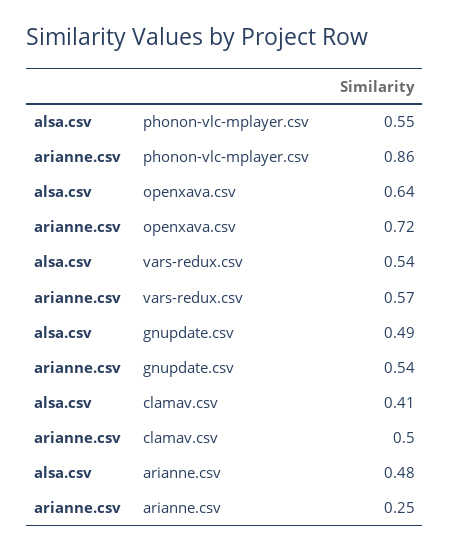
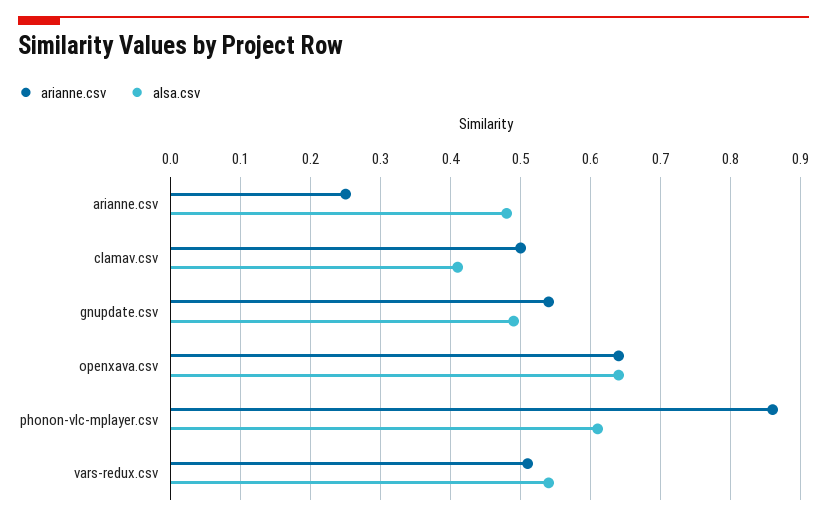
alsa.csv, phonon-vlc-mplayer.csv: 0.55 -> 0.61
arianne.csv, openxava.csv: 0.72 -> 0.64
arianne.csv, vars-redux.csv: 0.57 -> 0.51

